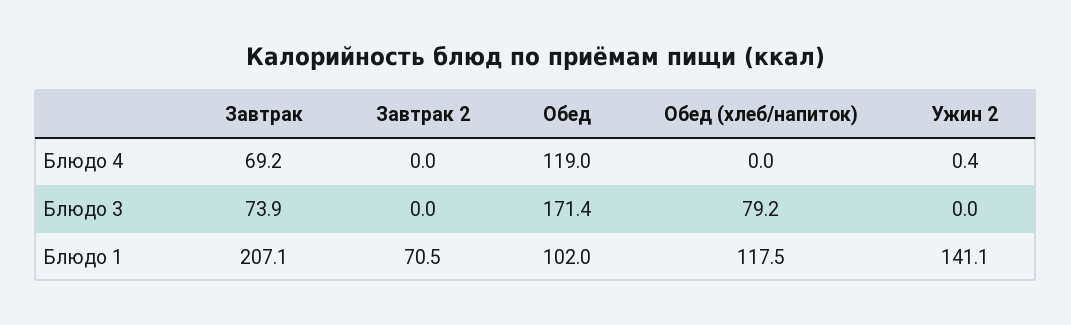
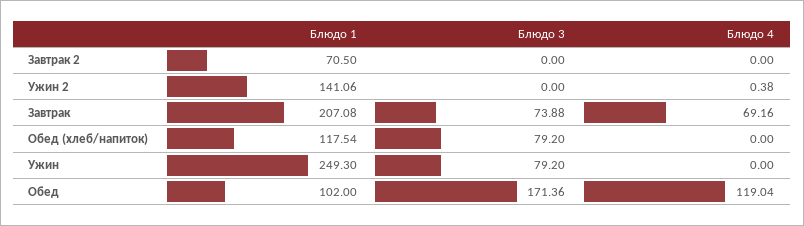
Ужин, Блюдо 1: none -> 249.3
Ужин, Блюдо 3: none -> 79.2
Ужин, Блюдо 4: none -> 0

